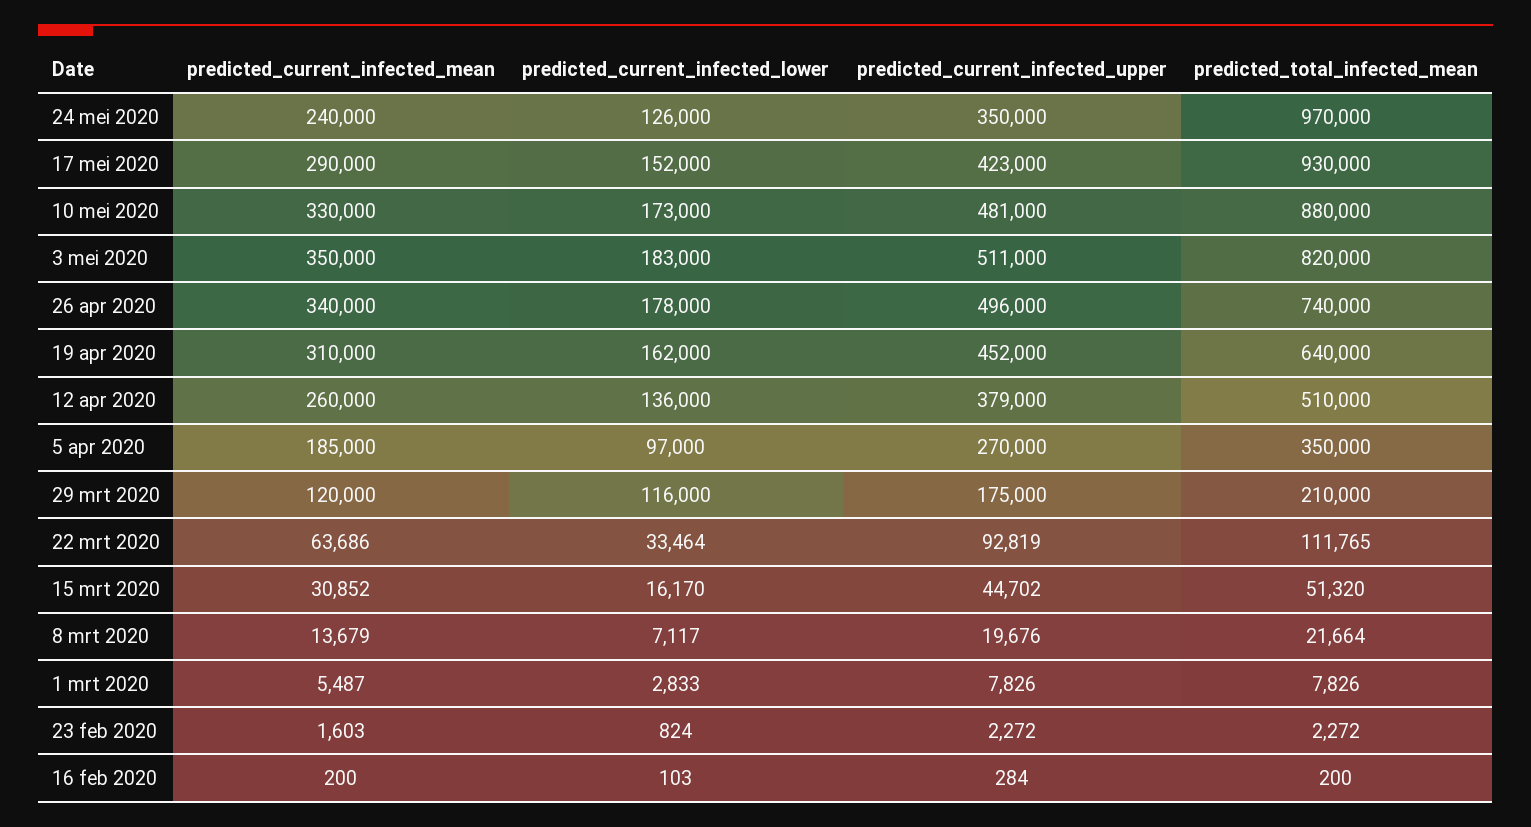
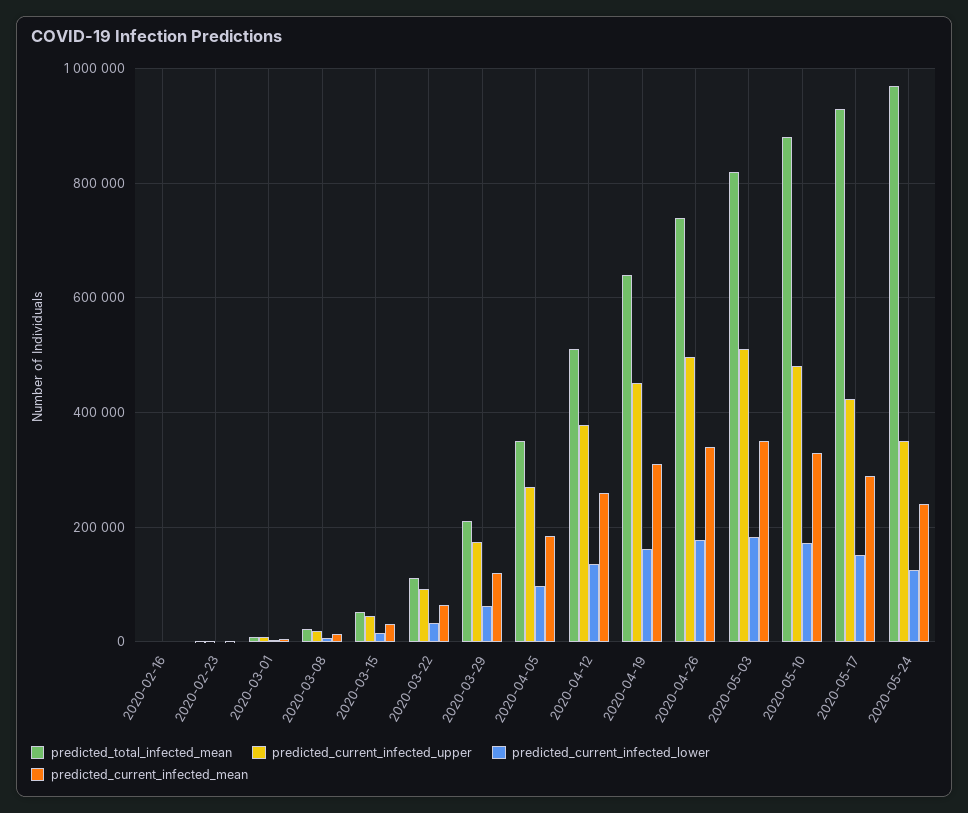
predicted_current_infected_lower, 29 mrt 2020: 116000 -> 60000

